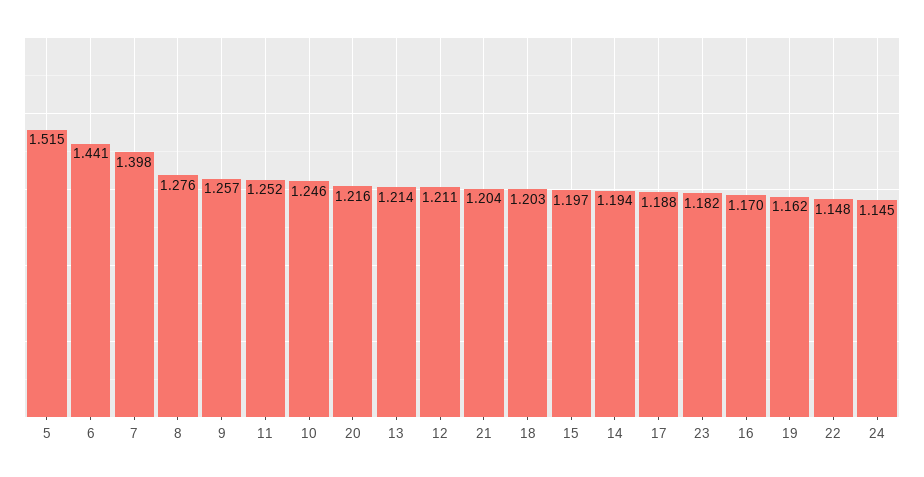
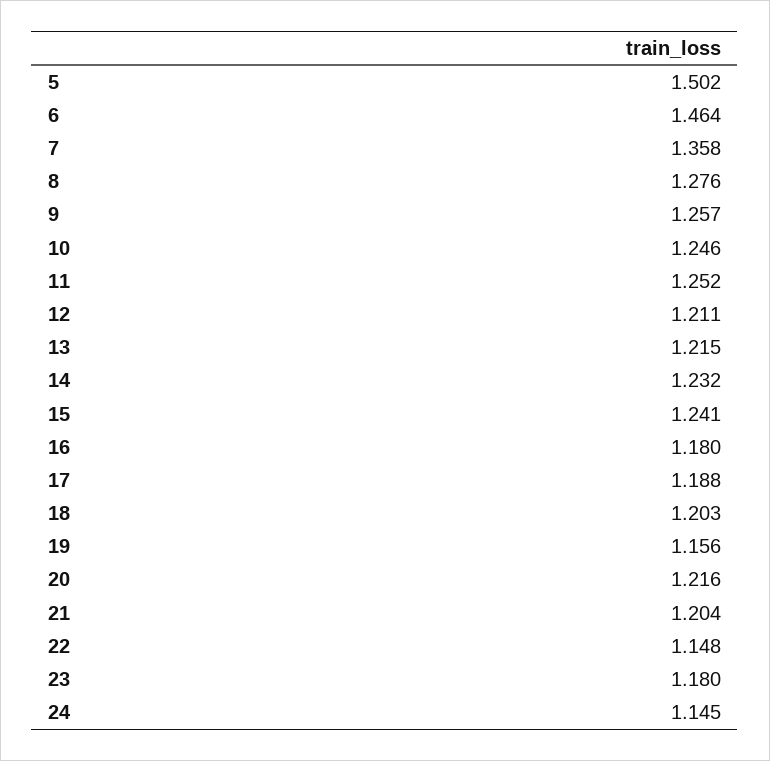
5: 1.515 -> 1.502
6: 1.441 -> 1.464
7: 1.398 -> 1.358
13: 1.214 -> 1.215
15: 1.197 -> 1.241
14: 1.194 -> 1.232
23: 1.182 -> 1.18
16: 1.17 -> 1.18
19: 1.162 -> 1.156

